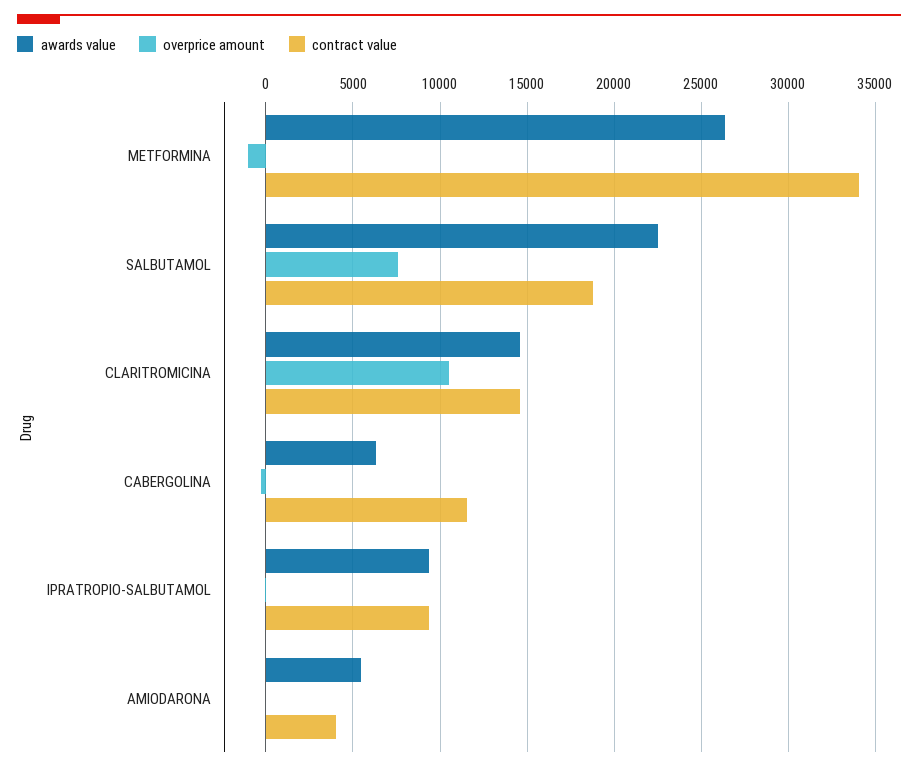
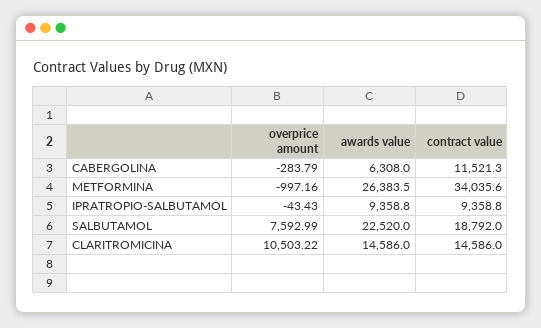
awards value, AMIODARONA: 5500 -> none
overprice amount, AMIODARONA: 0 -> none
contract value, AMIODARONA: 4000 -> none

